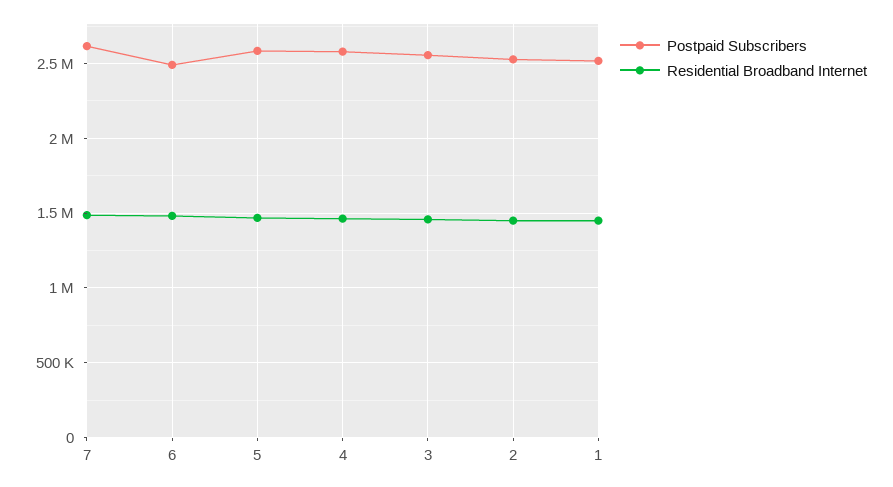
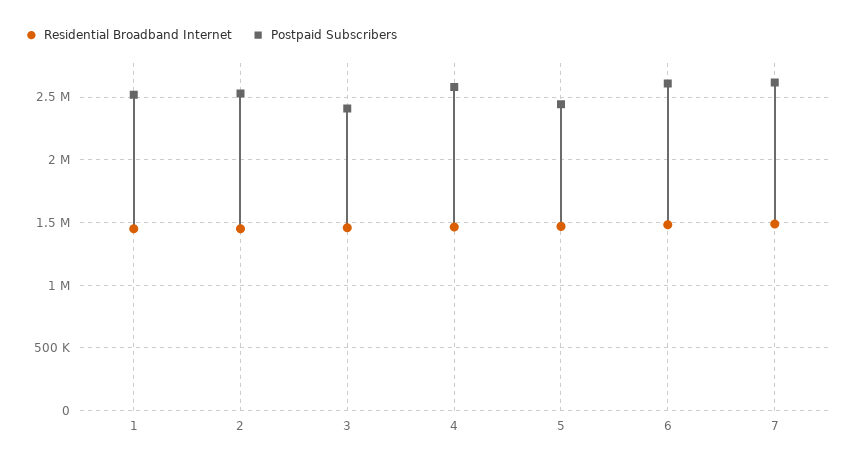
Postpaid Subscribers, 6: 2500000 -> 2600000
Postpaid Subscribers, 5: 2600000 -> 2450000
Postpaid Subscribers, 3: 2550000 -> 2400000

